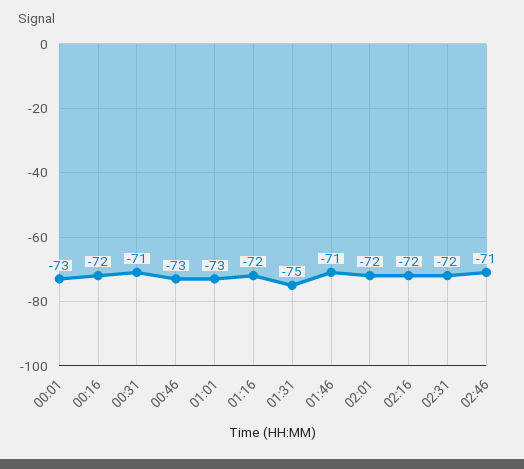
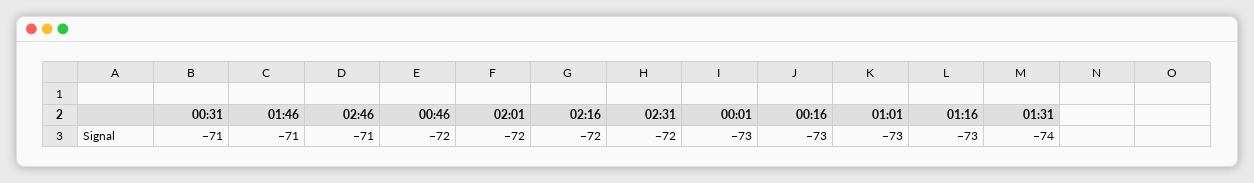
00:16: -72 -> -73
00:46: -73 -> -72
01:16: -72 -> -73
01:31: -75 -> -74

